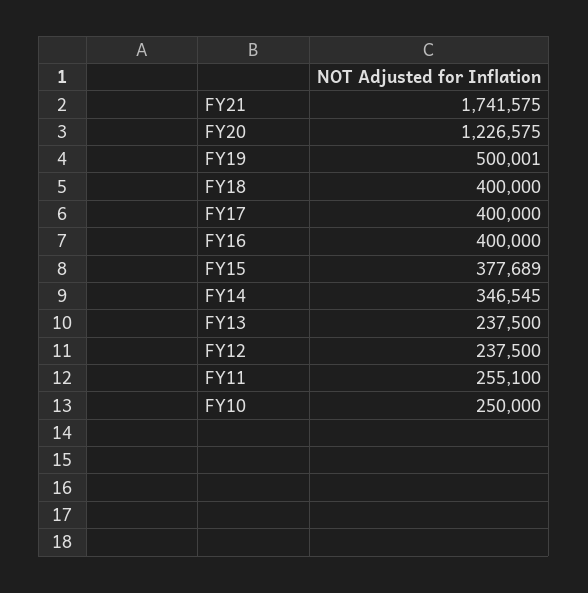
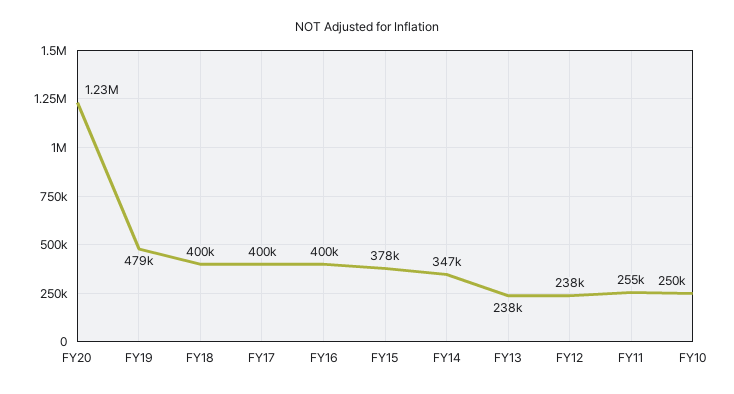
FY21: 1741575 -> none
FY19: 500001 -> 479000

